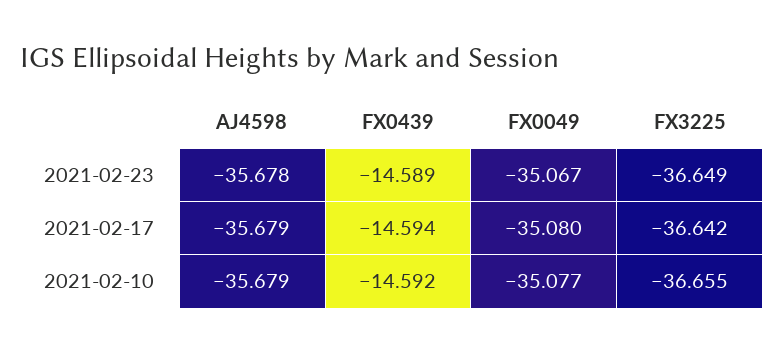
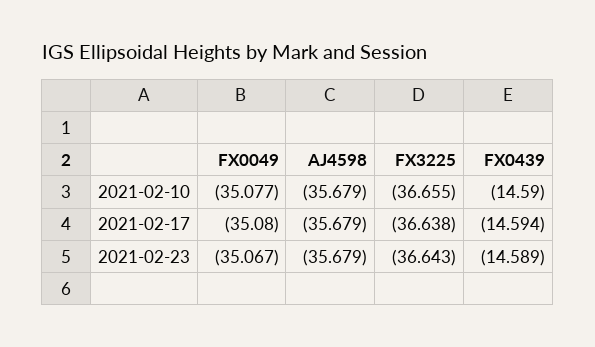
AJ4598, 2021-02-23: -35.678 -> -35.679
FX3225, 2021-02-23: -36.649 -> -36.643
FX3225, 2021-02-17: -36.642 -> -36.638
FX0439, 2021-02-10: -14.592 -> -14.59

